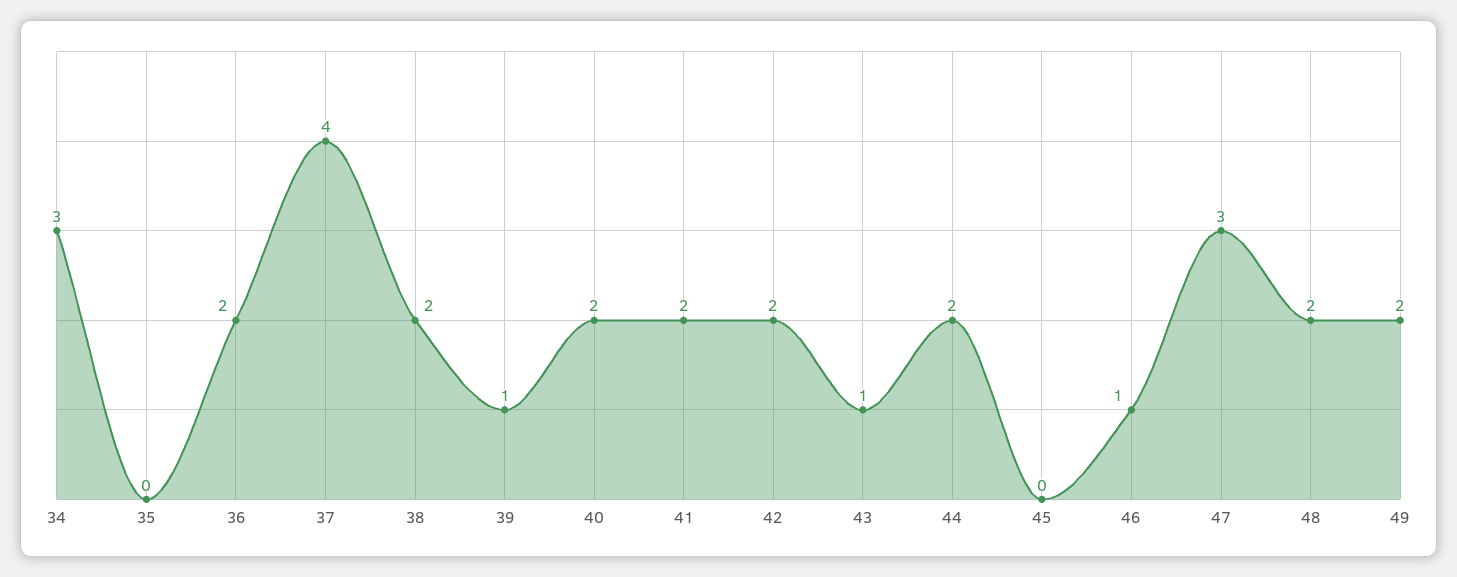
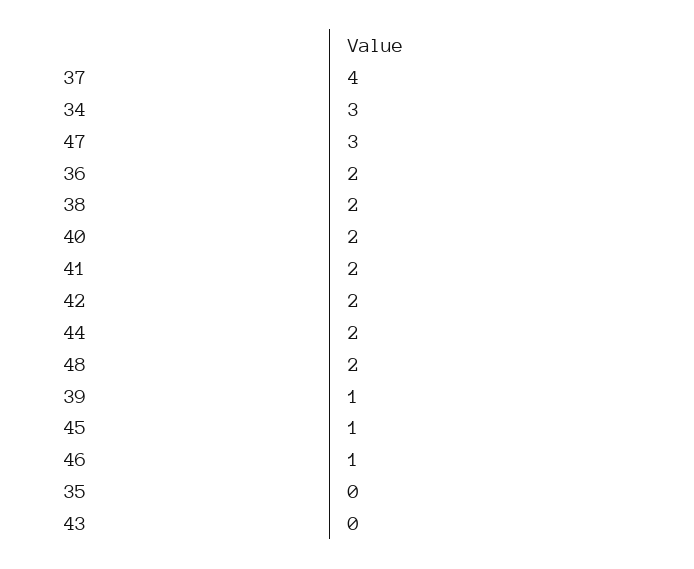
43: 1 -> 0
45: 0 -> 1
49: 2 -> none

